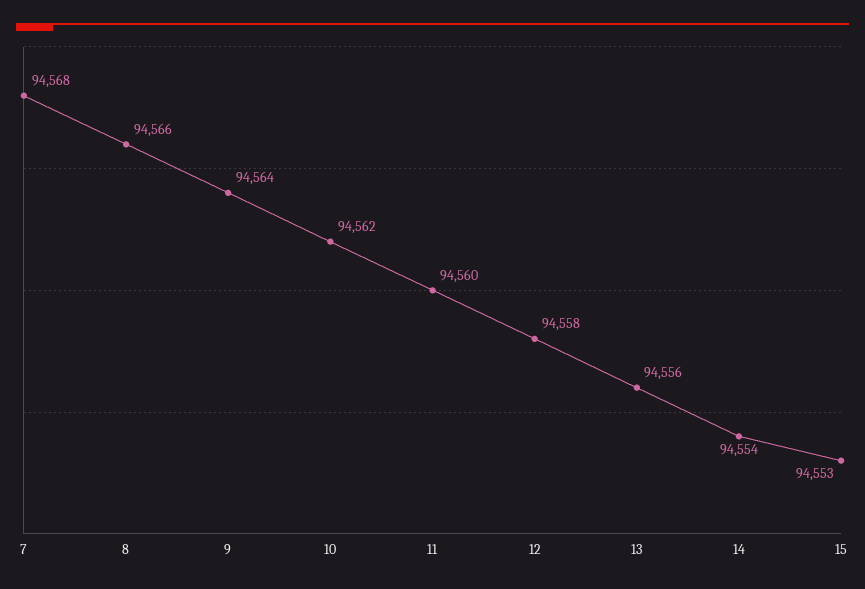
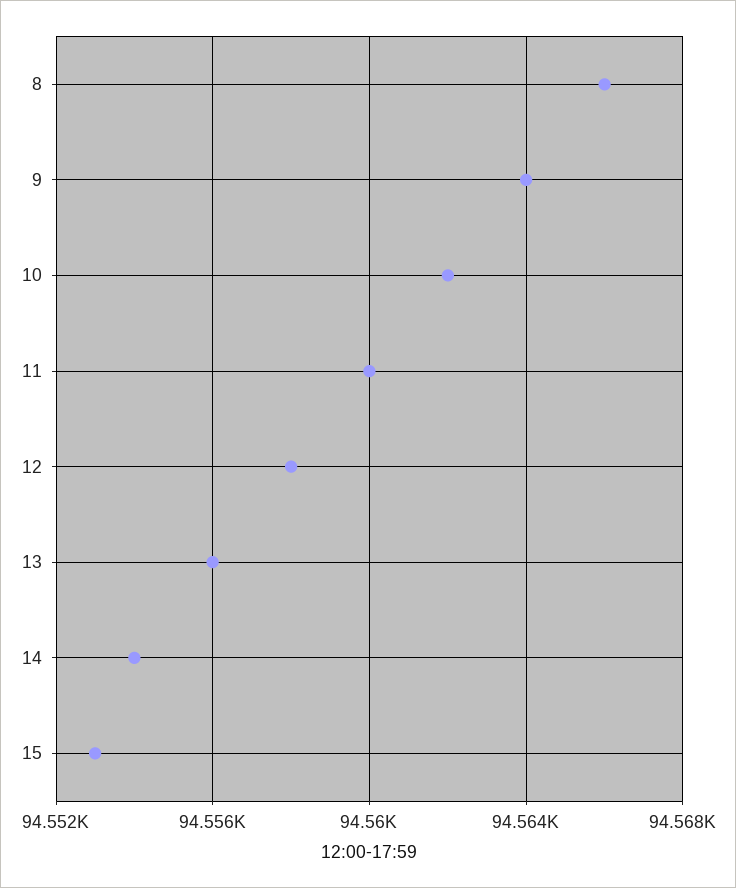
7: 94568 -> none

